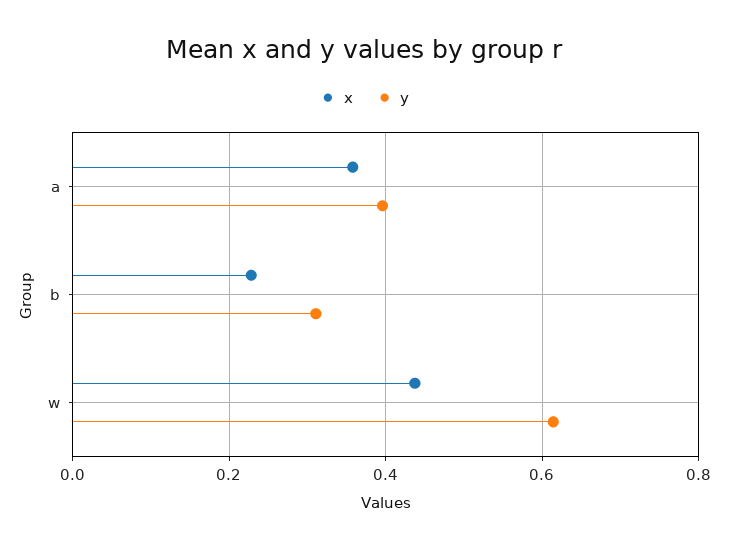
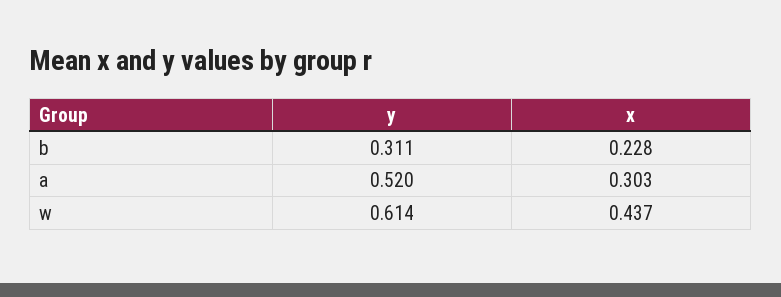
x, a: 0.36 -> 0.303
y, a: 0.4 -> 0.52

